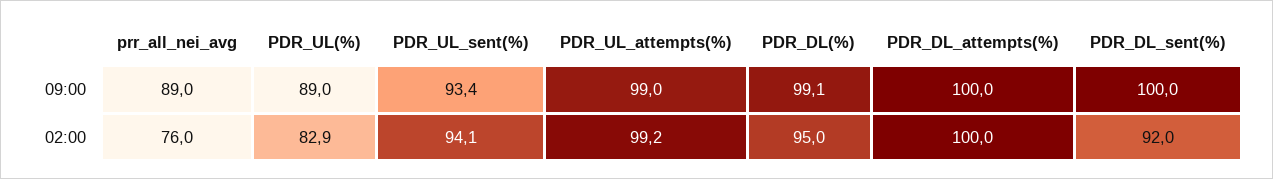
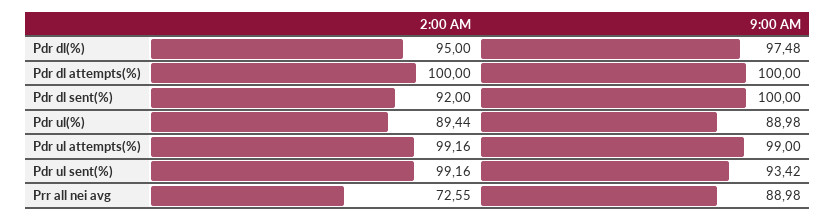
PDR_DL(%), 09:00: 99.1 -> 97.48
prr_all_nei_avg, 02:00: 76 -> 72.55
PDR_UL(%), 02:00: 82.9 -> 89.44
PDR_UL_sent(%), 02:00: 94.1 -> 99.16

